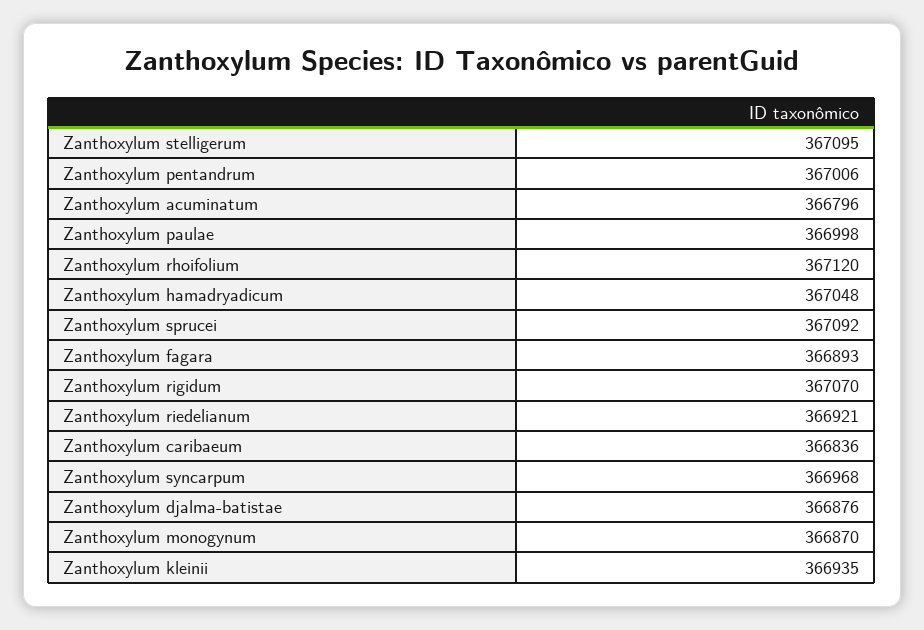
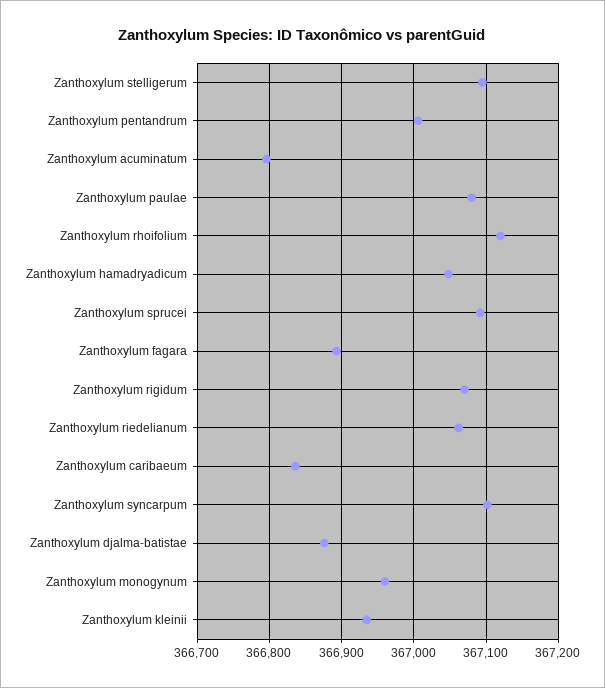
Zanthoxylum paulae: 366998 -> 367080
Zanthoxylum riedelianum: 366921 -> 367060
Zanthoxylum syncarpum: 366968 -> 367100
Zanthoxylum monogynum: 366870 -> 366960

